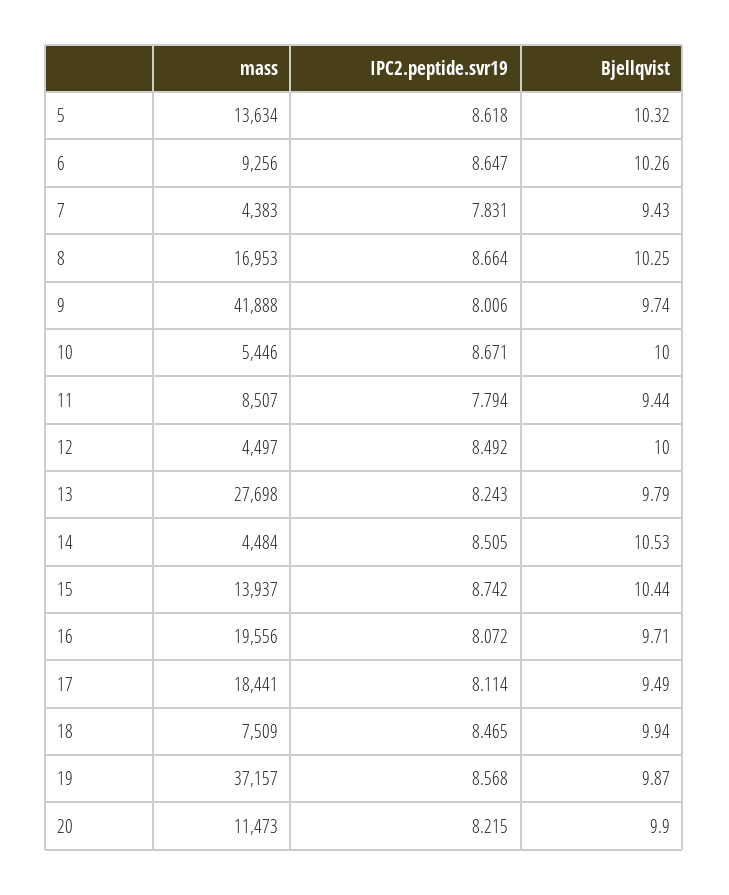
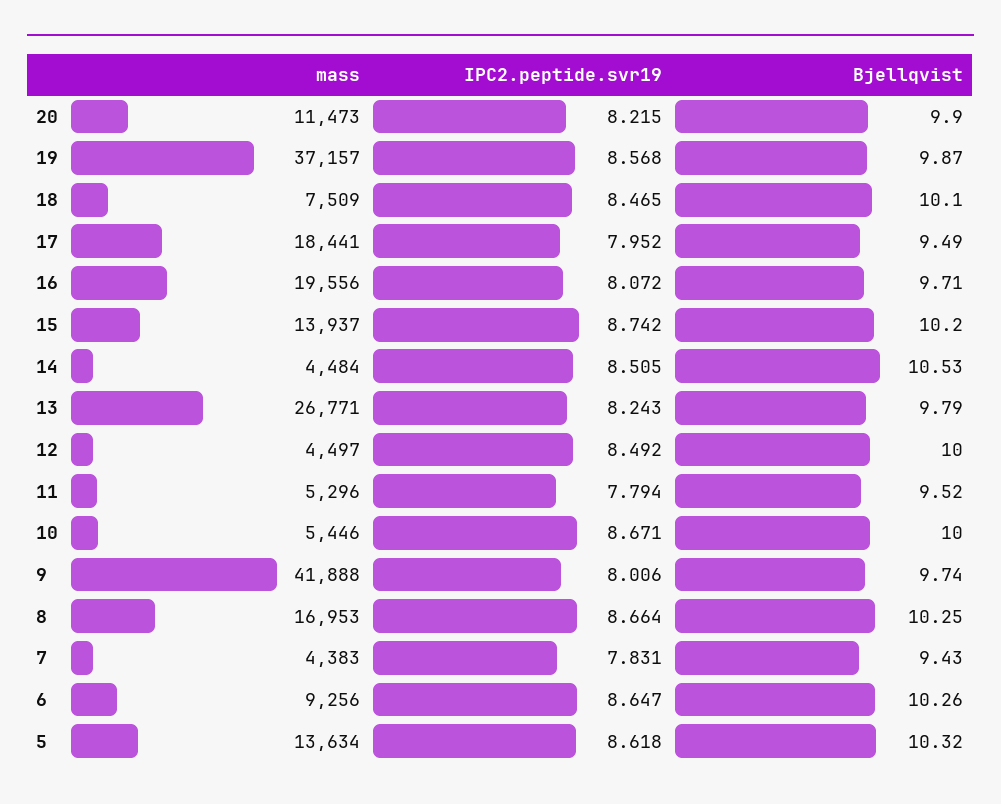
mass, 11: 8507 -> 5296
Bjellqvist, 11: 9.44 -> 9.52
mass, 13: 27698 -> 26771
Bjellqvist, 15: 10.44 -> 10.2
IPC2.peptide.svr19, 17: 8.114 -> 7.952
Bjellqvist, 18: 9.94 -> 10.1

